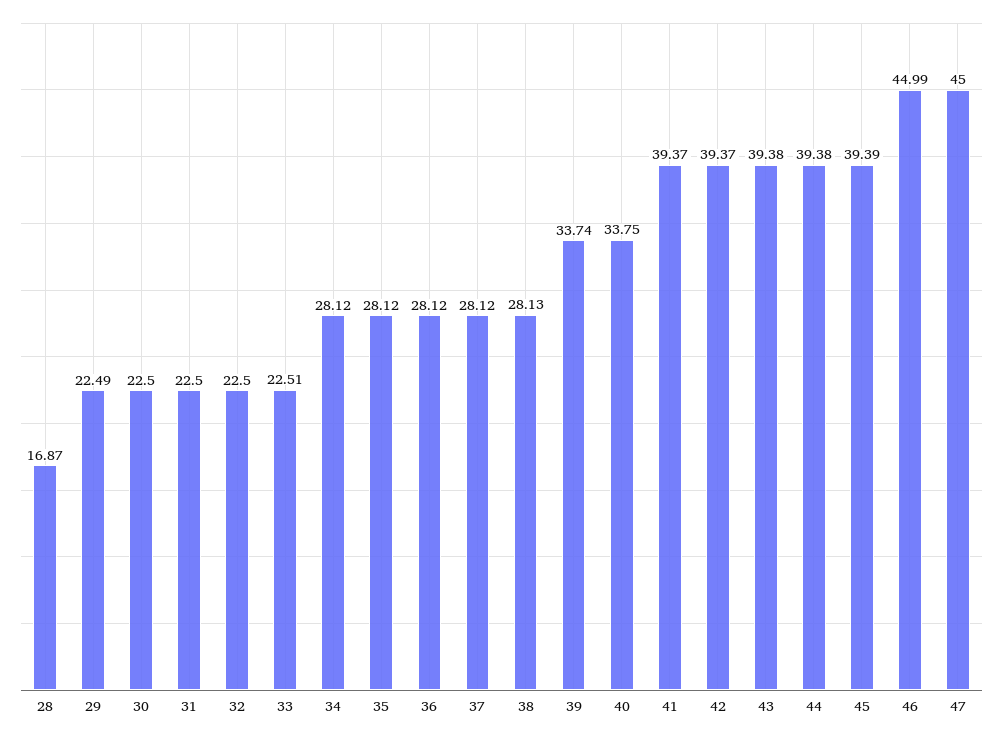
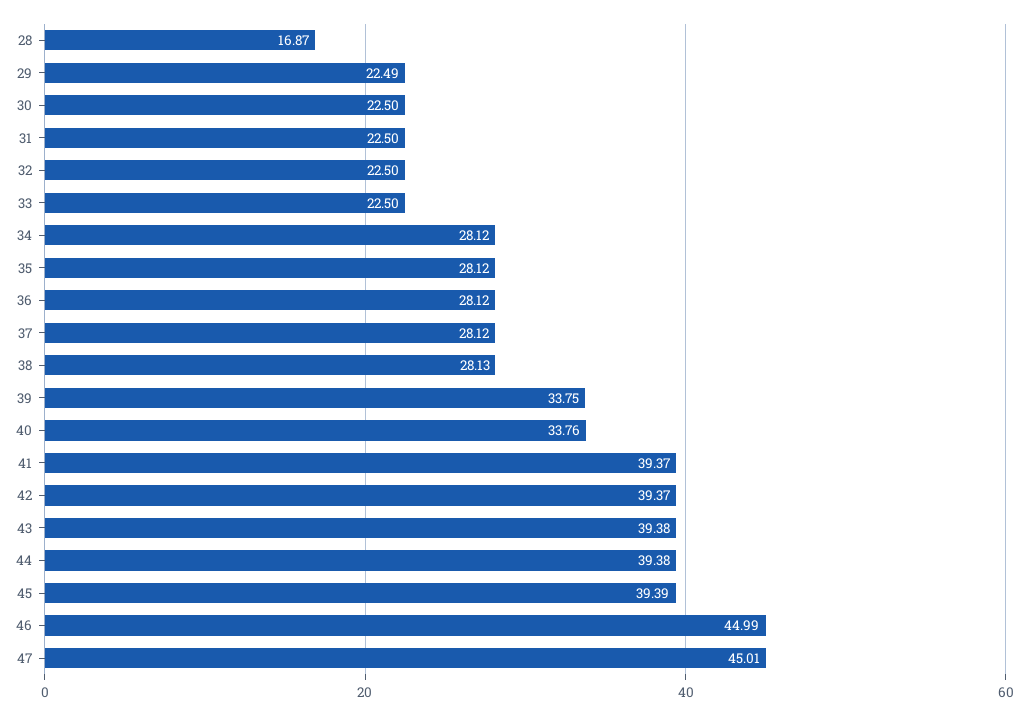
33: 22.51 -> 22.5
39: 33.74 -> 33.75
40: 33.75 -> 33.76
47: 45 -> 45.01

